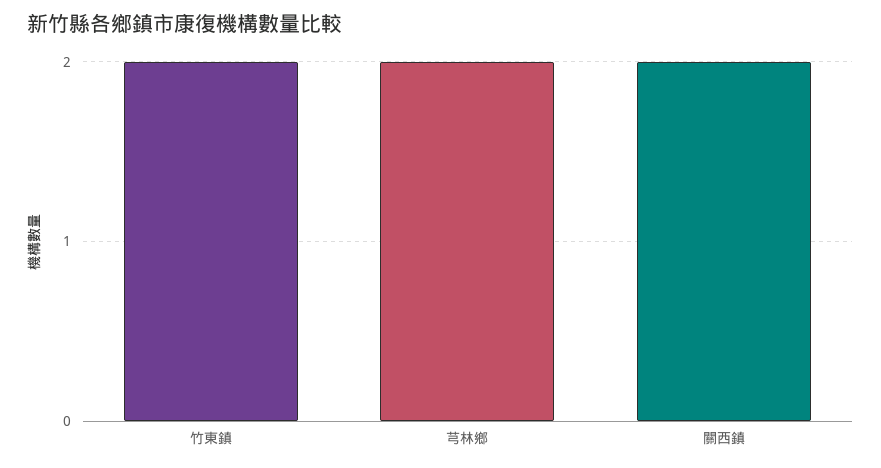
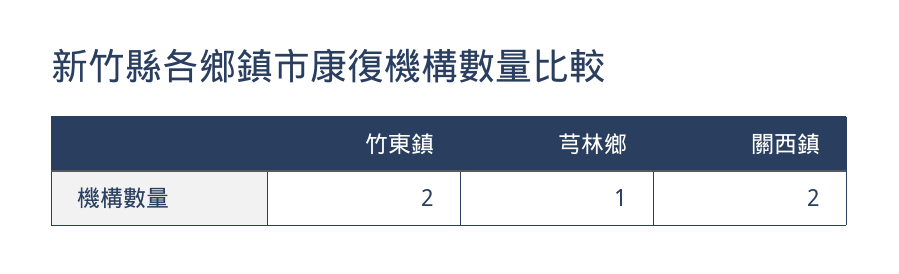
芎林鄉: 2 -> 1

